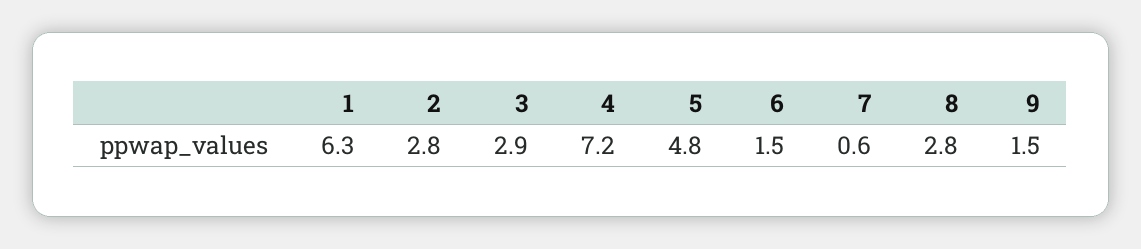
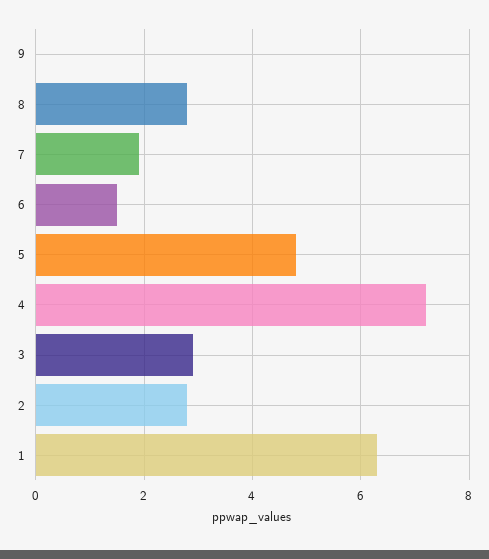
7: 0.6 -> 2
9: 1.5 -> 0

